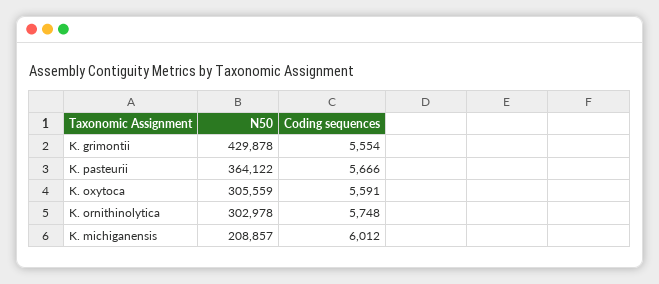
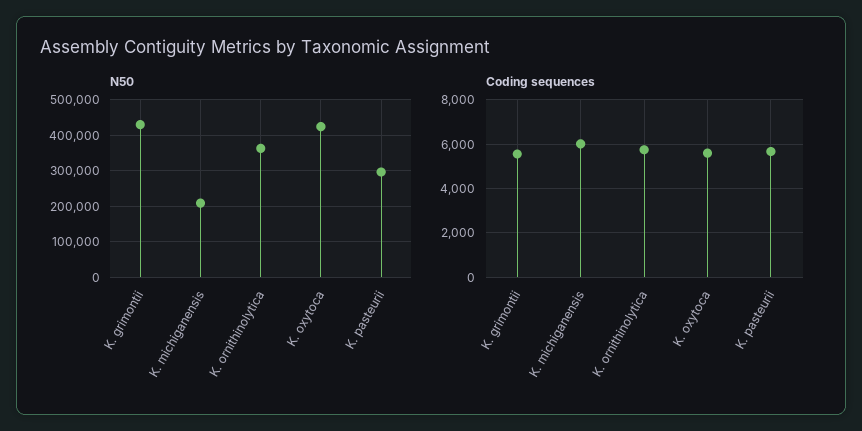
N50, K. pasteurii: 364122 -> 300000
N50, K. oxytoca: 305559 -> 420000
N50, K. ornithinolytica: 302978 -> 360000

